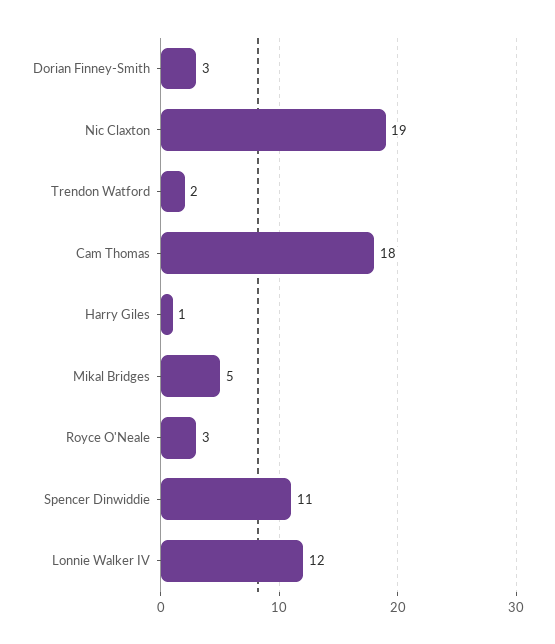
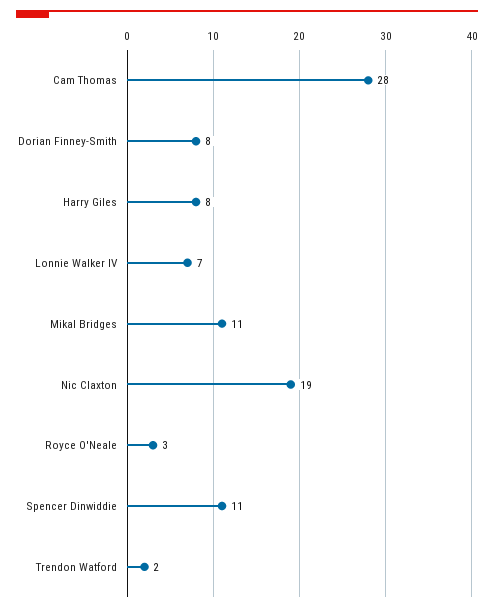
Dorian Finney-Smith: 3 -> 8
Cam Thomas: 18 -> 28
Harry Giles: 1 -> 8
Mikal Bridges: 5 -> 11
Lonnie Walker IV: 12 -> 7

